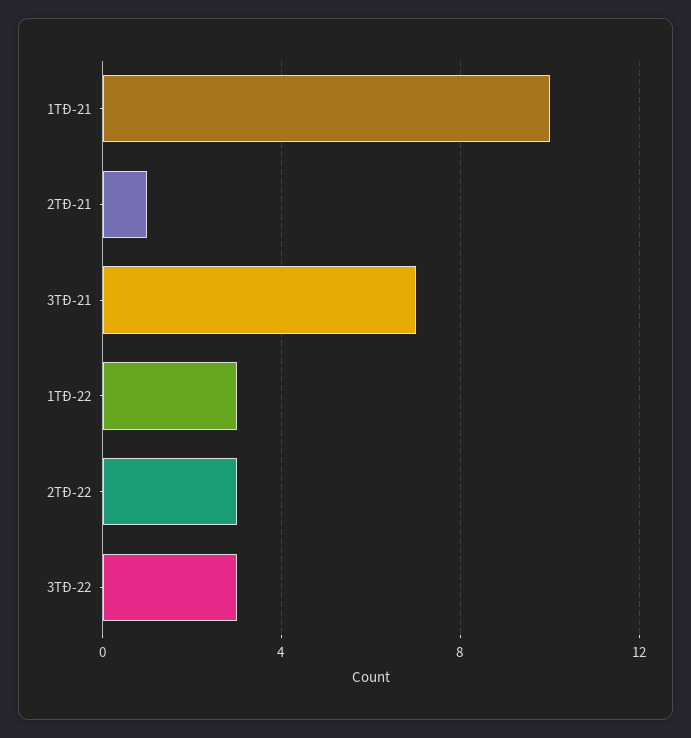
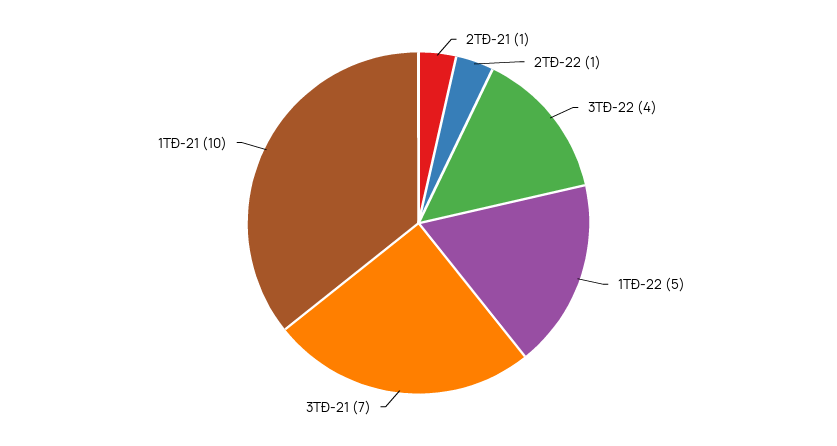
1TĐ-22: 3 -> 5
2TĐ-22: 3 -> 1
3TĐ-22: 3 -> 4

